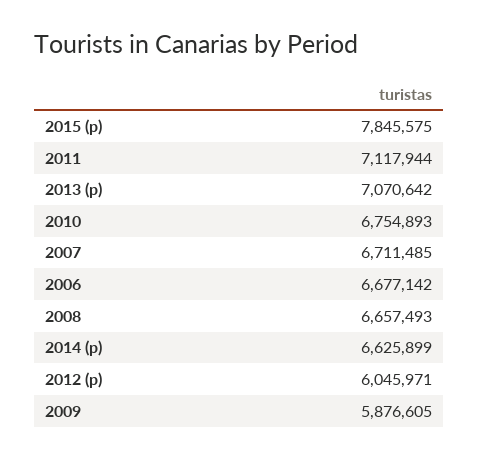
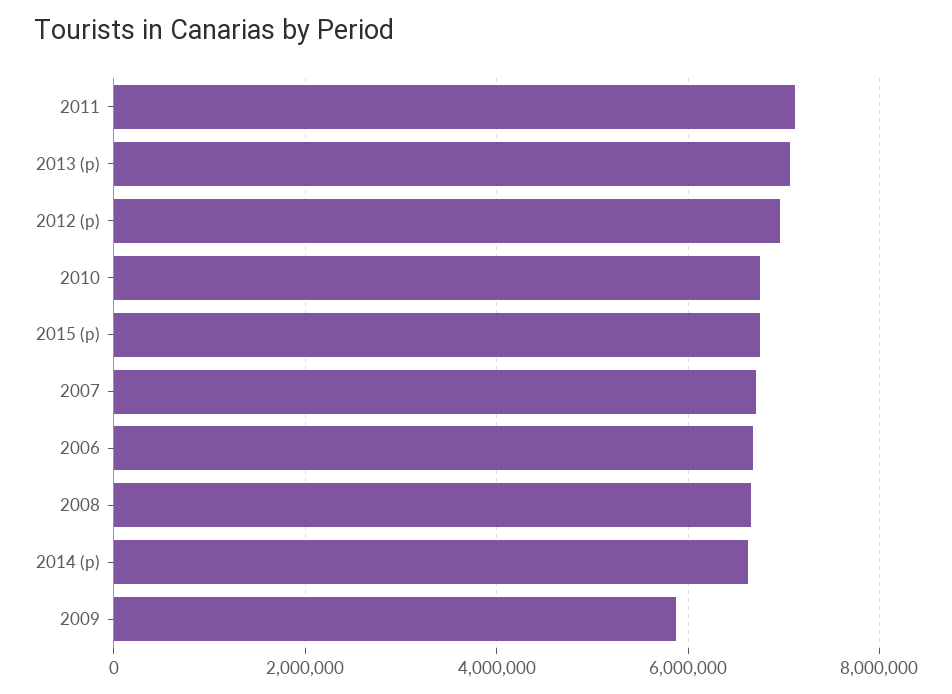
2015 (p): 7845575 -> 6800000
2012 (p): 6045971 -> 7000000

